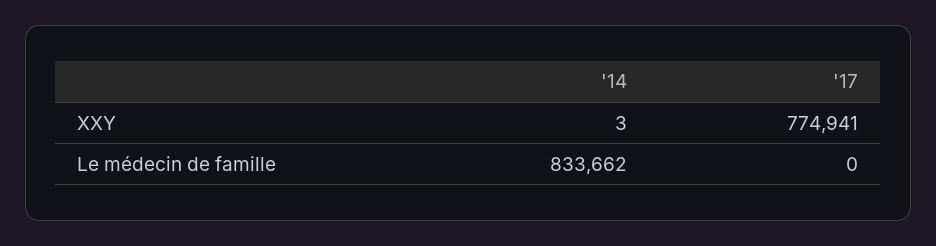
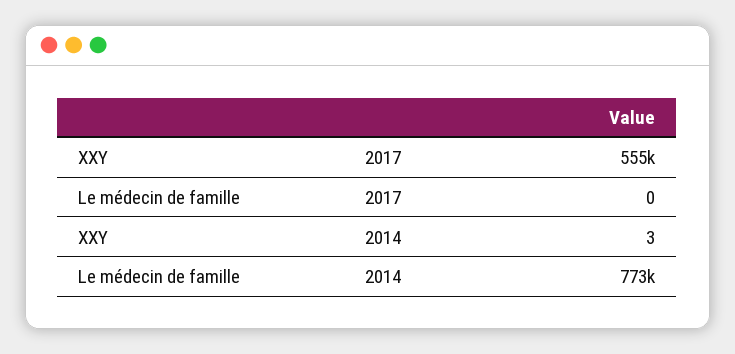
'17, XXY: 774941 -> 555000
'14, Le médecin de famille: 833662 -> 773000

